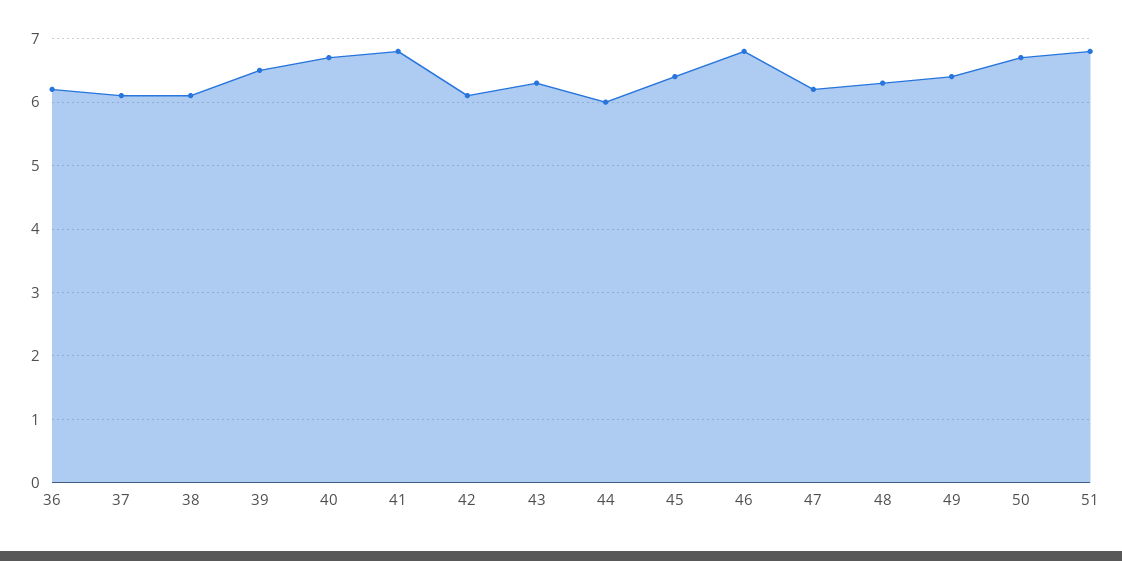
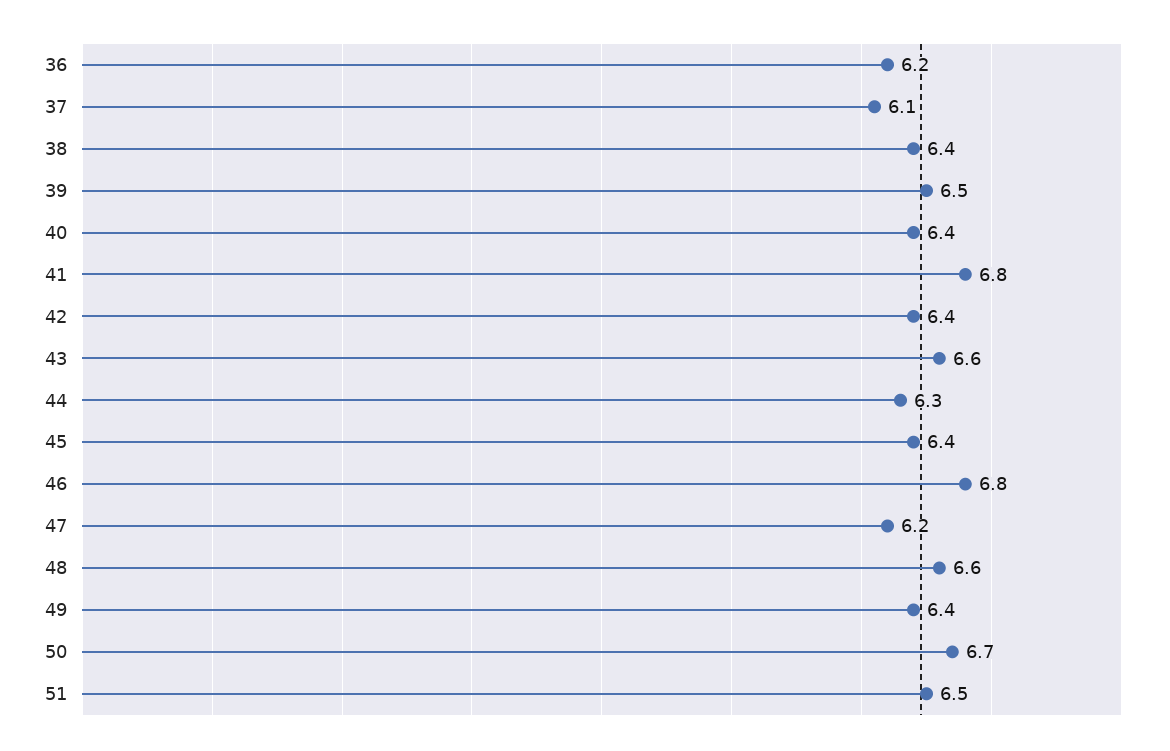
38: 6.1 -> 6.4
40: 6.7 -> 6.4
42: 6.1 -> 6.4
43: 6.3 -> 6.6
44: 6 -> 6.3
48: 6.3 -> 6.6
51: 6.8 -> 6.5

